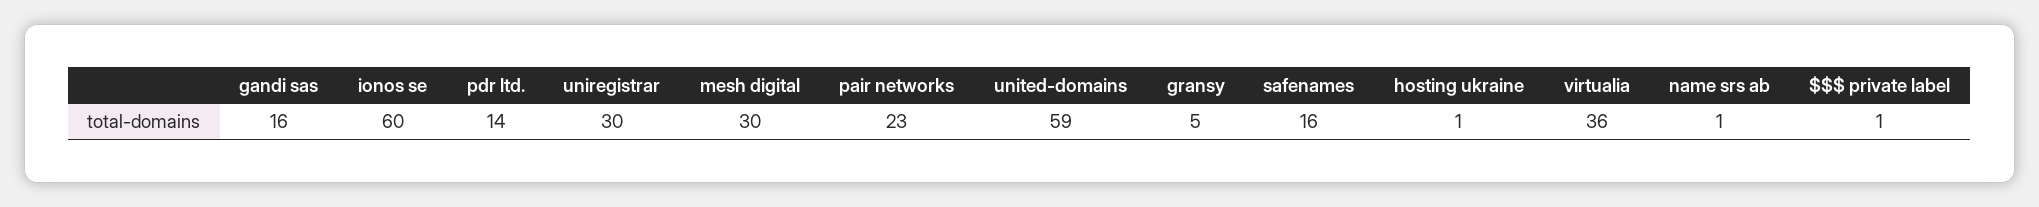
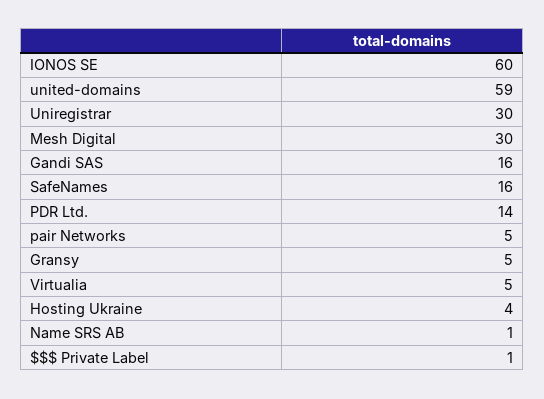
pair networks: 23 -> 5
hosting ukraine: 1 -> 4
virtualia: 36 -> 5

